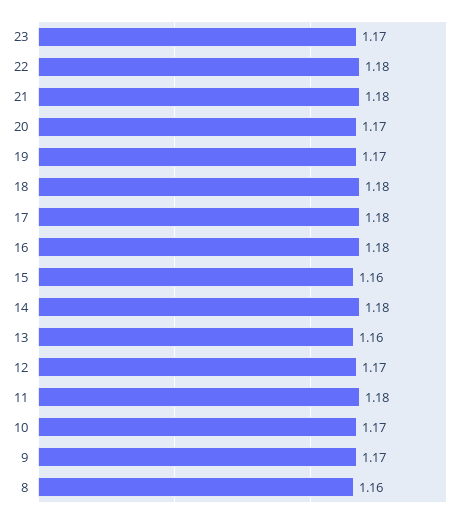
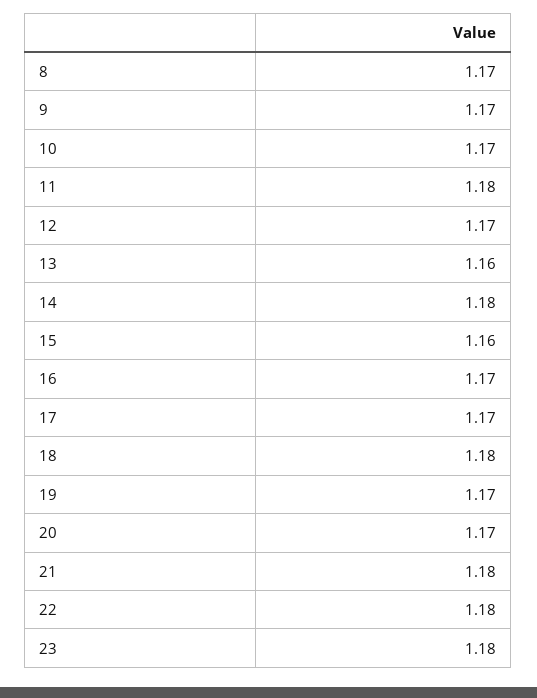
23: 1.17 -> 1.18
17: 1.18 -> 1.17
16: 1.18 -> 1.17
8: 1.16 -> 1.17

